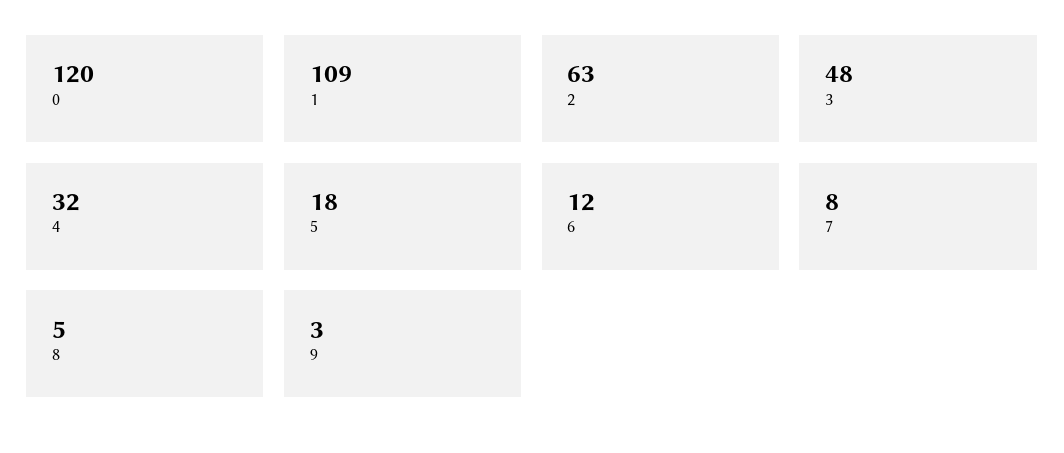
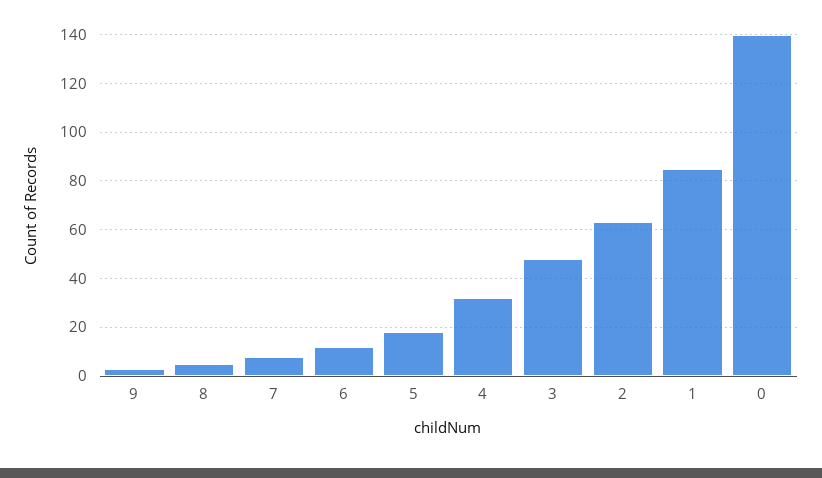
0: 120 -> 140
1: 109 -> 85

